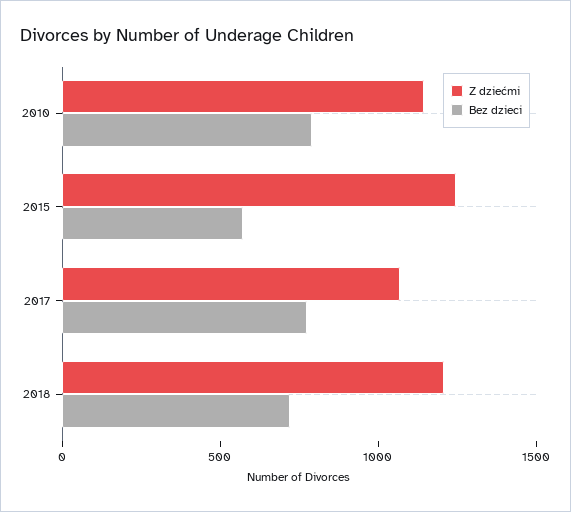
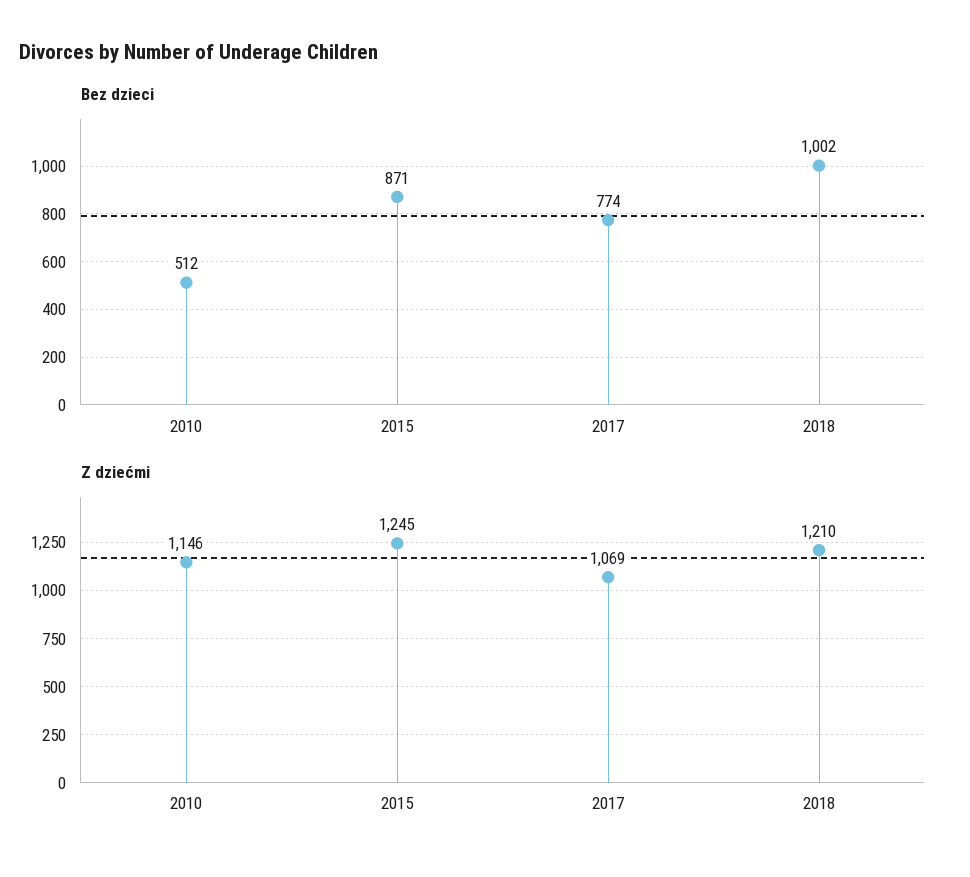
Bez dzieci, 2010: 800 -> 512
Bez dzieci, 2015: 600 -> 871
Bez dzieci, 2018: 700 -> 1002

